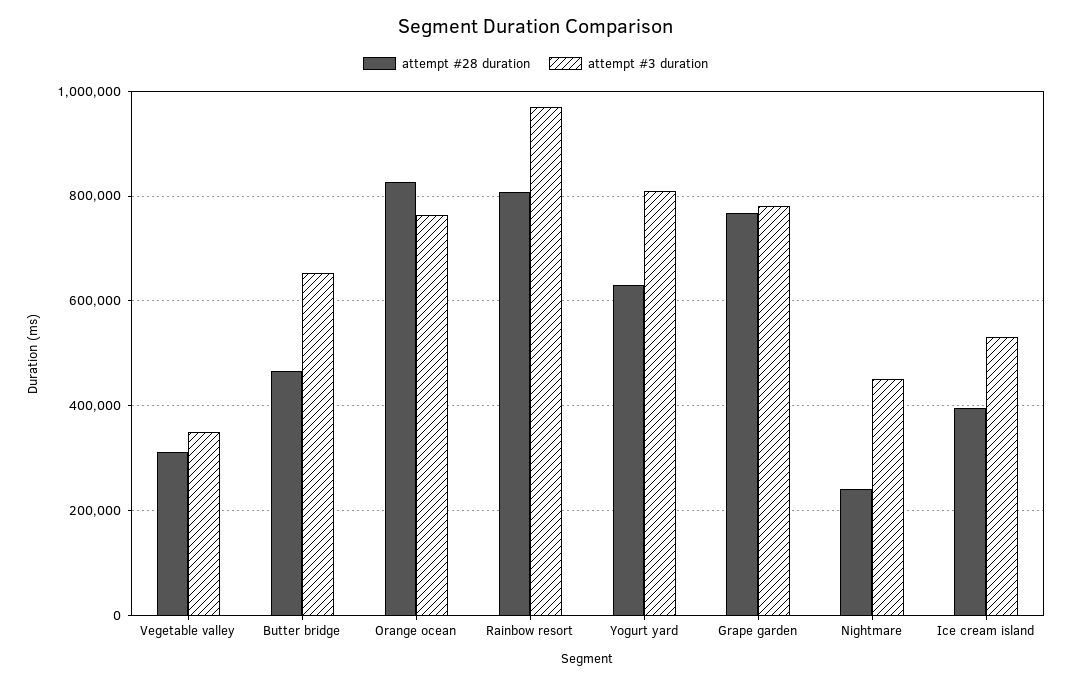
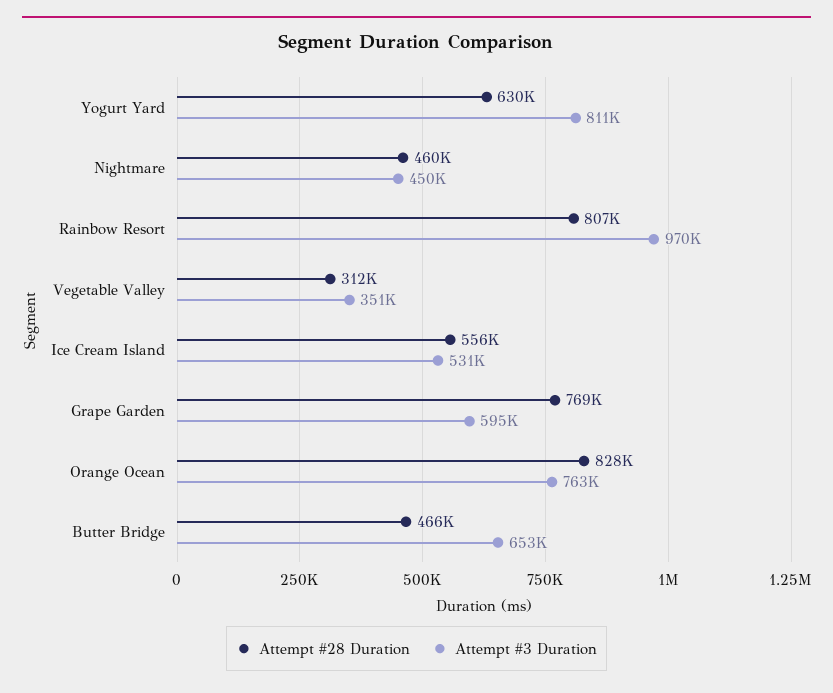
attempt #3 duration, Grape garden: 780000 -> 595000
attempt #28 duration, Nightmare: 240000 -> 460000
attempt #28 duration, Ice cream island: 400000 -> 556000

